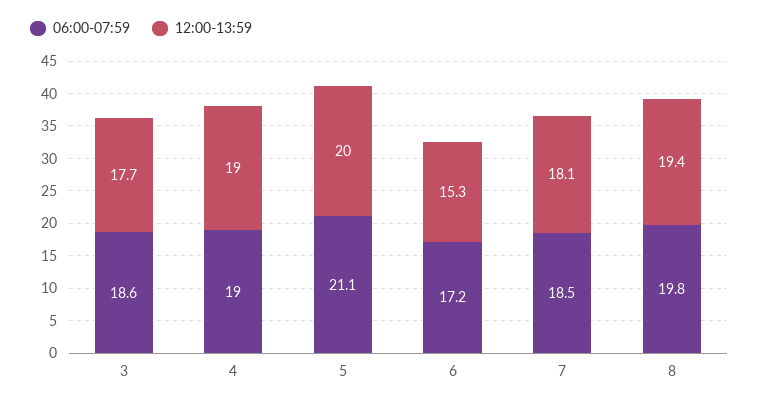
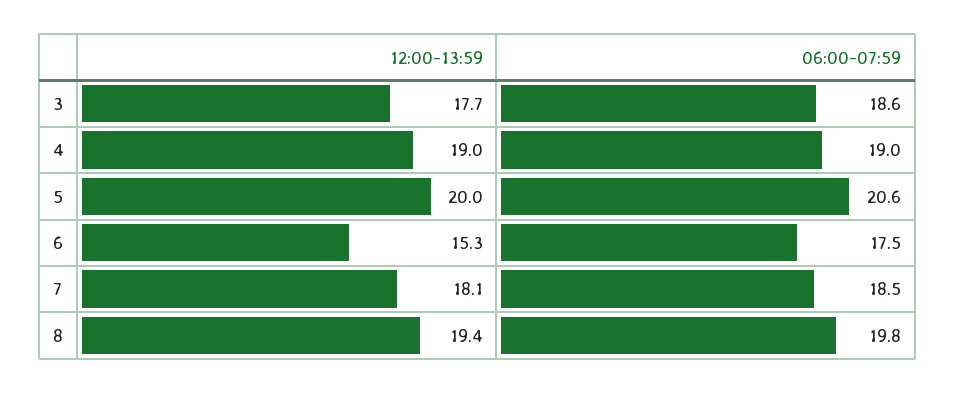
06:00-07:59, 5: 21.1 -> 20.6
06:00-07:59, 6: 17.2 -> 17.5

